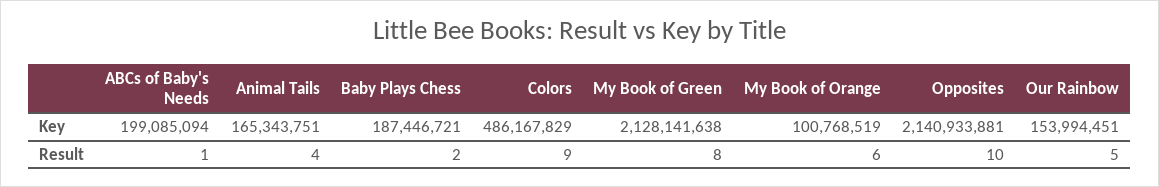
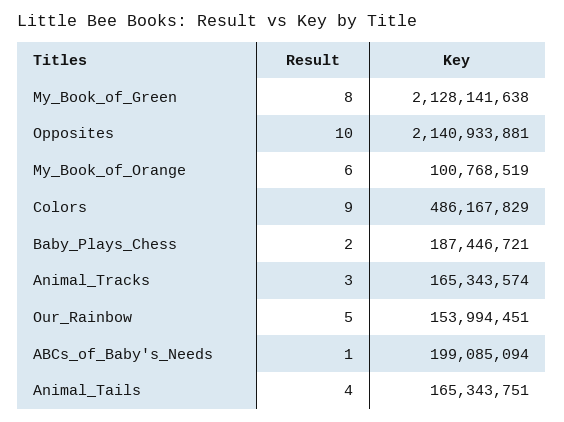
Animal_Tracks, Result: none -> 3
Animal_Tracks, Key: none -> 165343574

